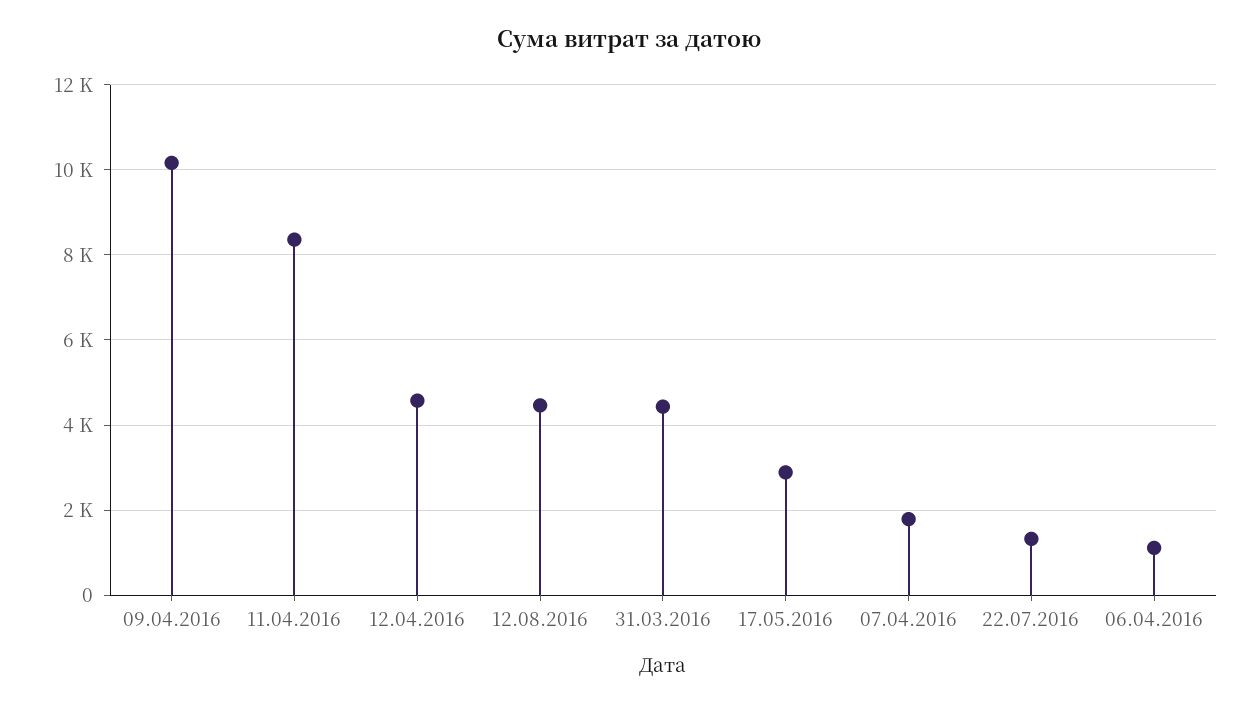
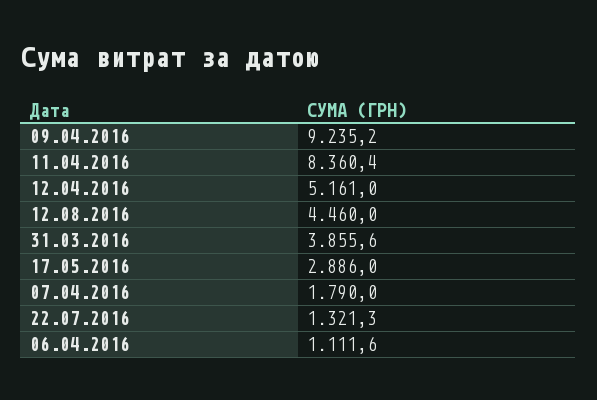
09.04.2016: 10200 -> 9235.2
12.04.2016: 4600 -> 5161
31.03.2016: 4400 -> 3855.6

